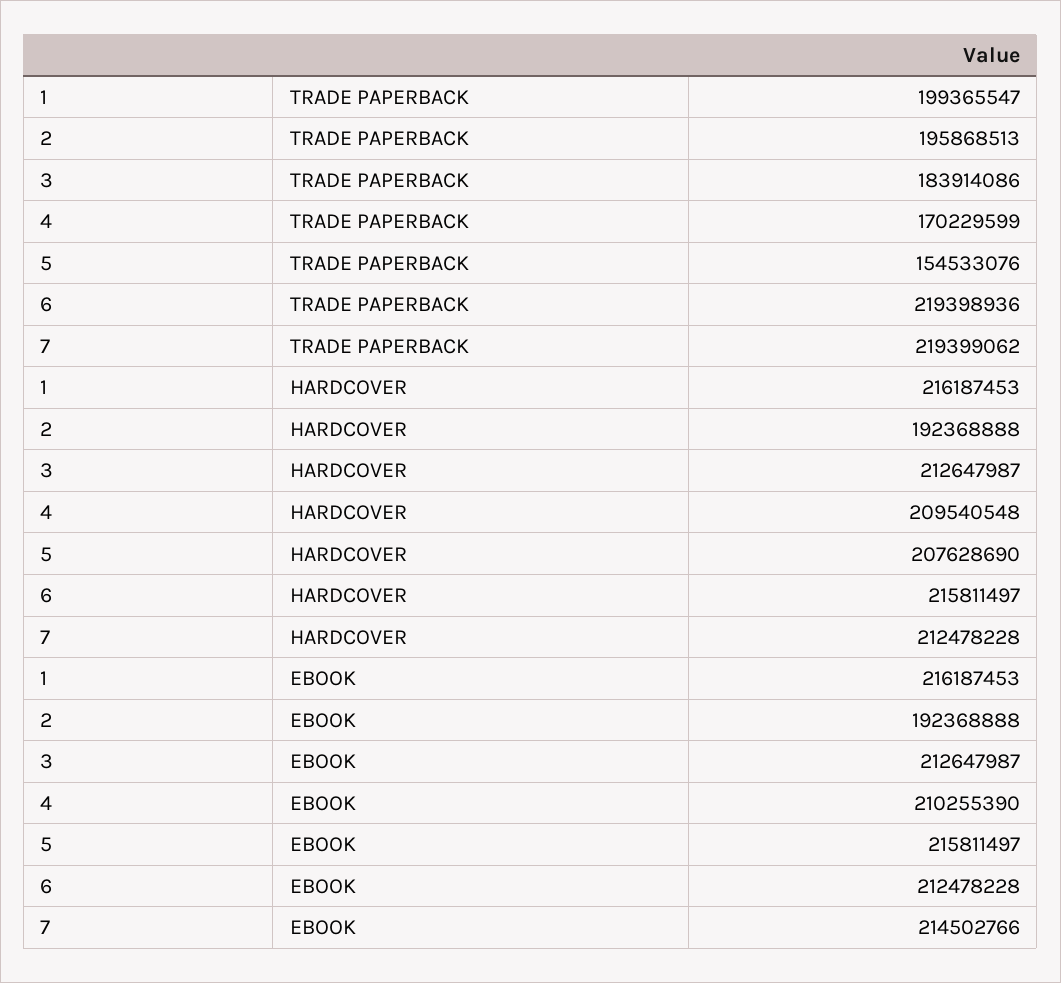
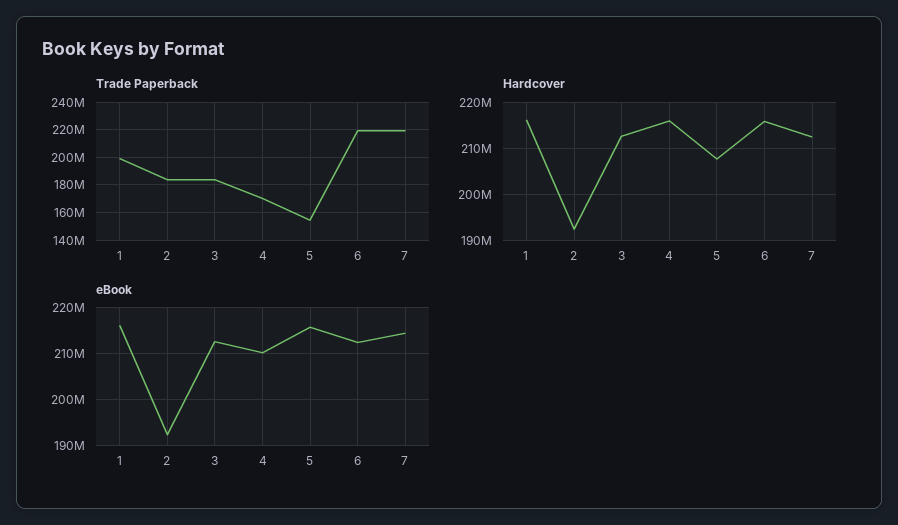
TRADE PAPERBACK, 2: 195868513 -> 185000000
HARDCOVER, 4: 209540548 -> 216000000

